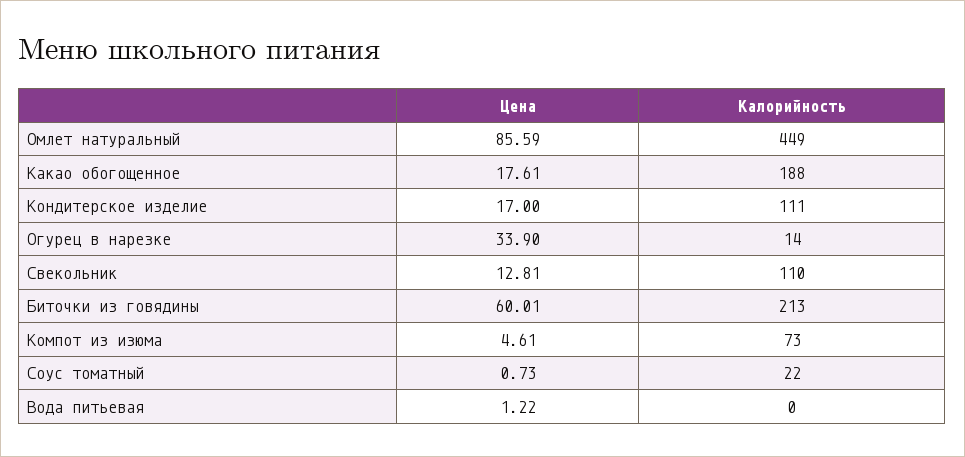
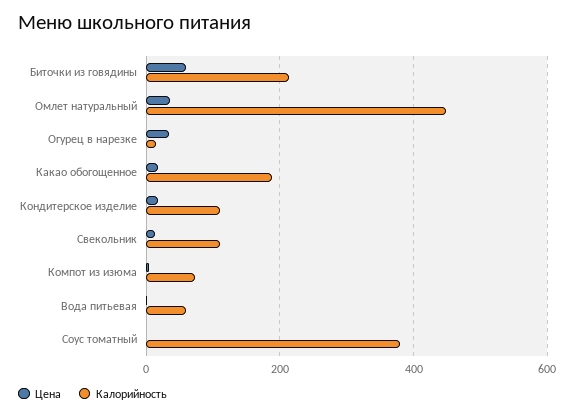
Цена, Омлет натуральный: 85.59 -> 40
Калорийность, Соус томатный: 22 -> 380
Калорийность, Вода питьевая: 0 -> 60

